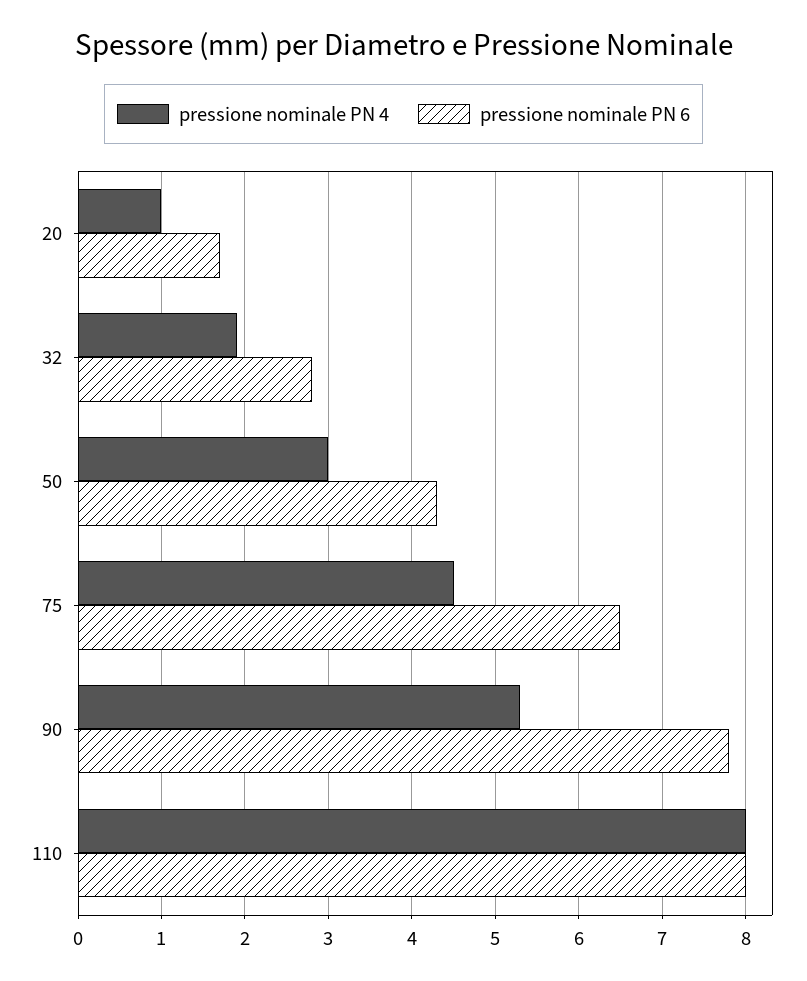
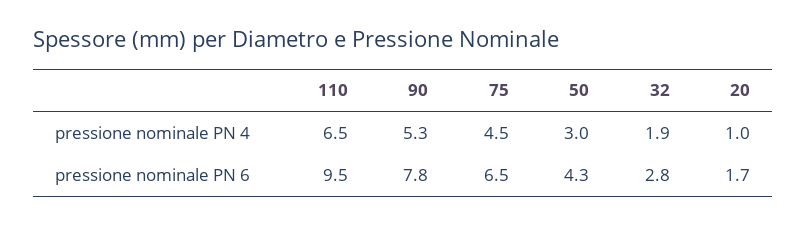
pressione nominale PN 4, 110: 8 -> 6.5
pressione nominale PN 6, 110: 8 -> 9.5

